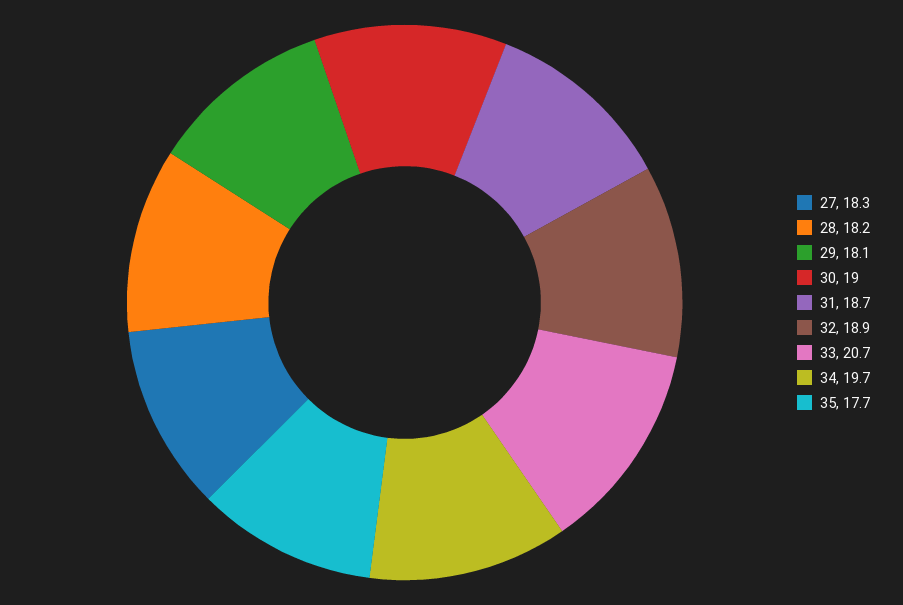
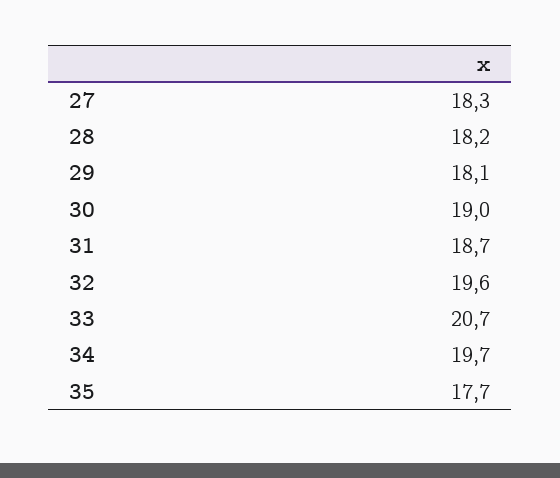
32: 18.9 -> 19.6

